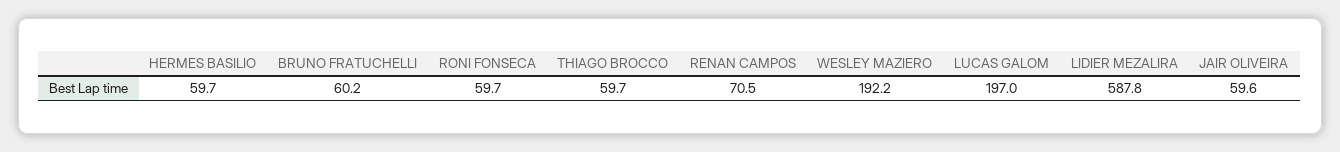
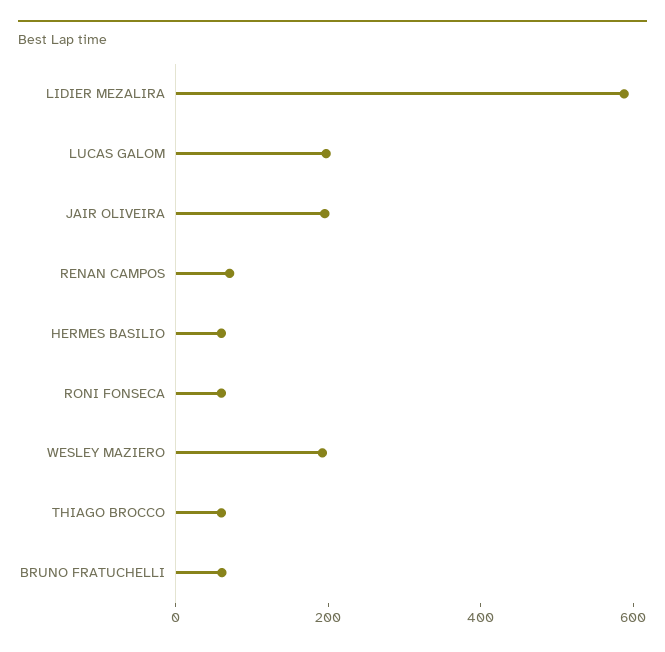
JAIR OLIVEIRA: 59.6 -> 200

